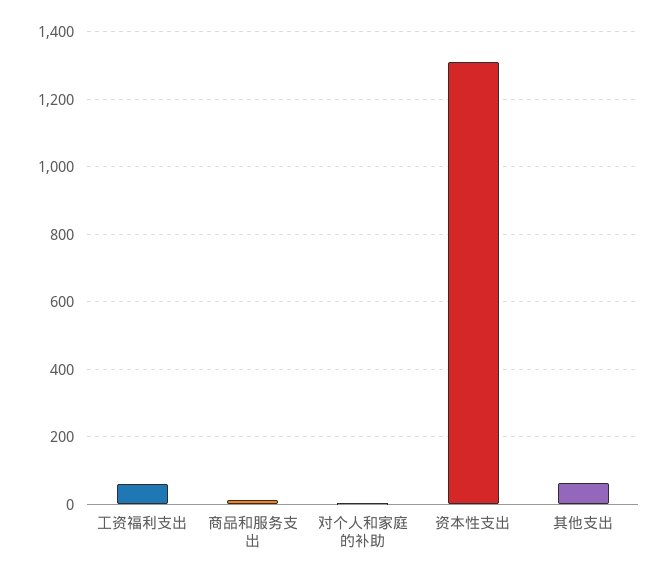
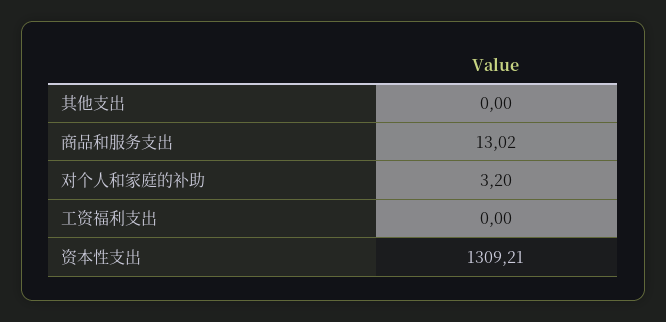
工资福利支出: 60 -> 0
其他支出: 60 -> 0

